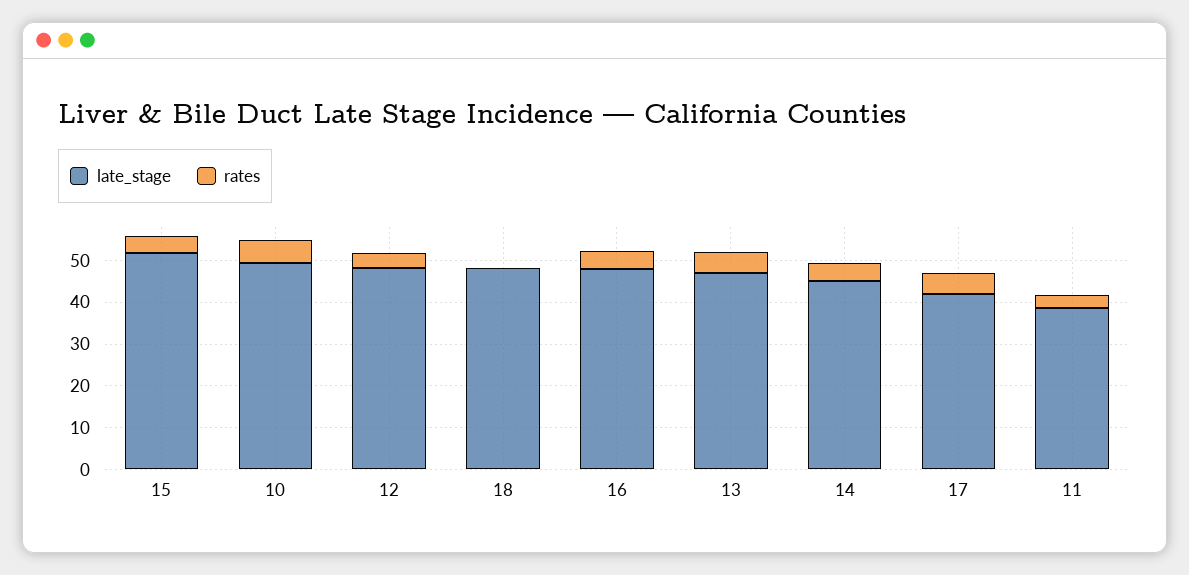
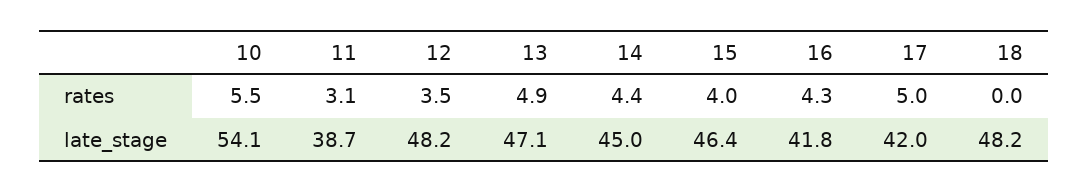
late_stage, 15: 52 -> 46.4
late_stage, 10: 50 -> 54.1
late_stage, 16: 48 -> 41.8

